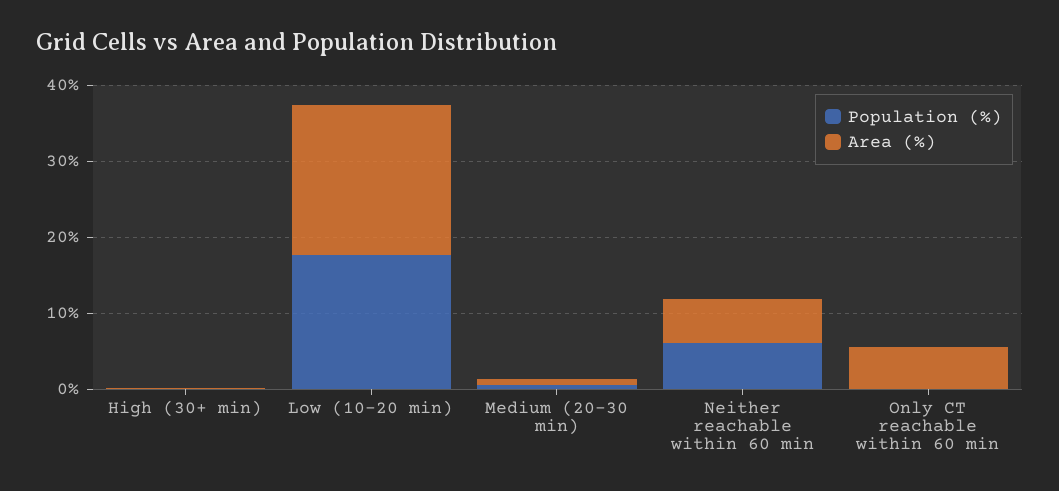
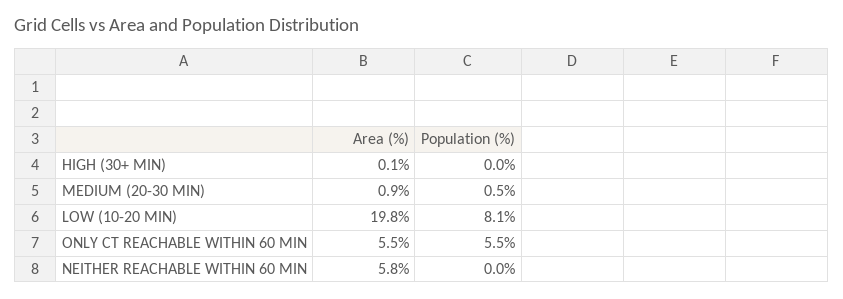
Population (%), Low (10-20 min): 18 -> 8.1
Population (%), Neither reachable within 60 min: 6 -> 0
Population (%), Only CT reachable within 60 min: 0 -> 5.5

